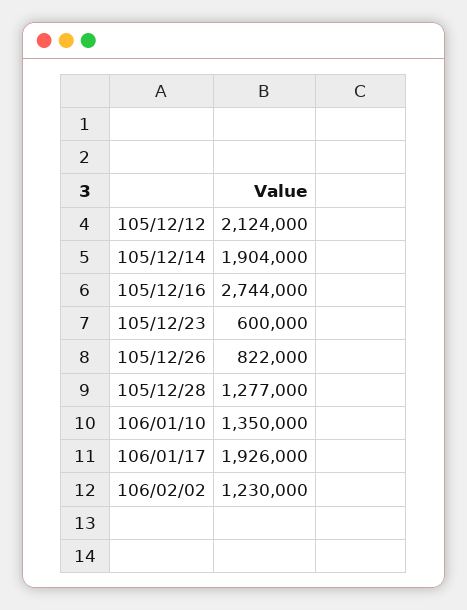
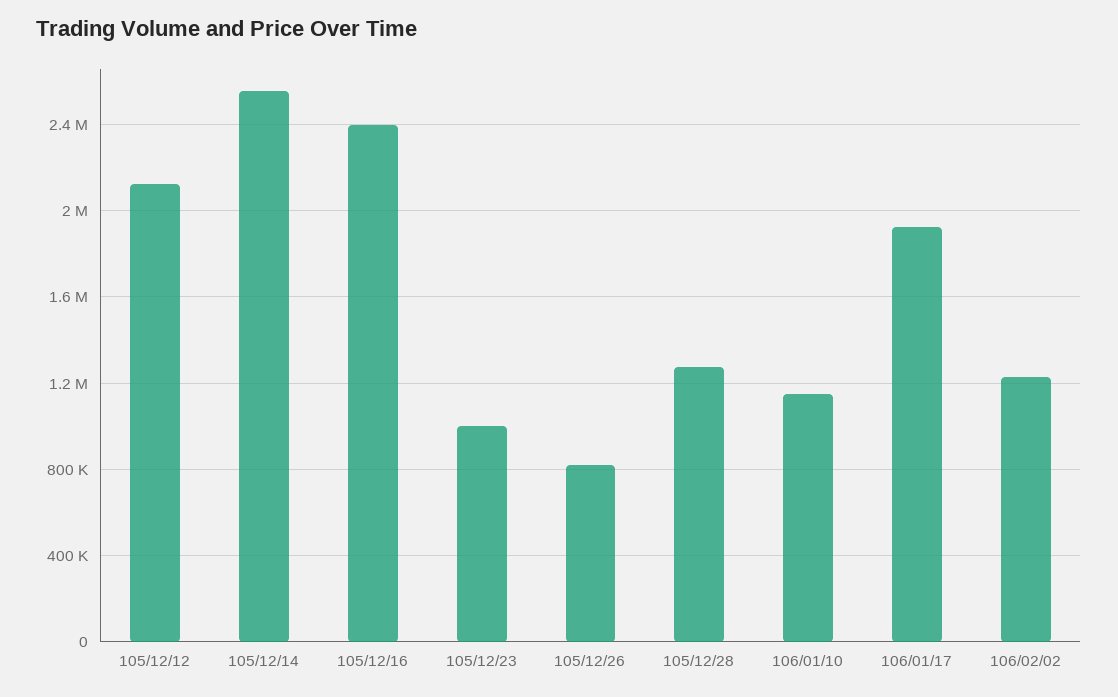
105/12/14: 1904000 -> 2550000
105/12/16: 2744000 -> 2400000
105/12/23: 600000 -> 1000000
106/01/10: 1350000 -> 1150000

